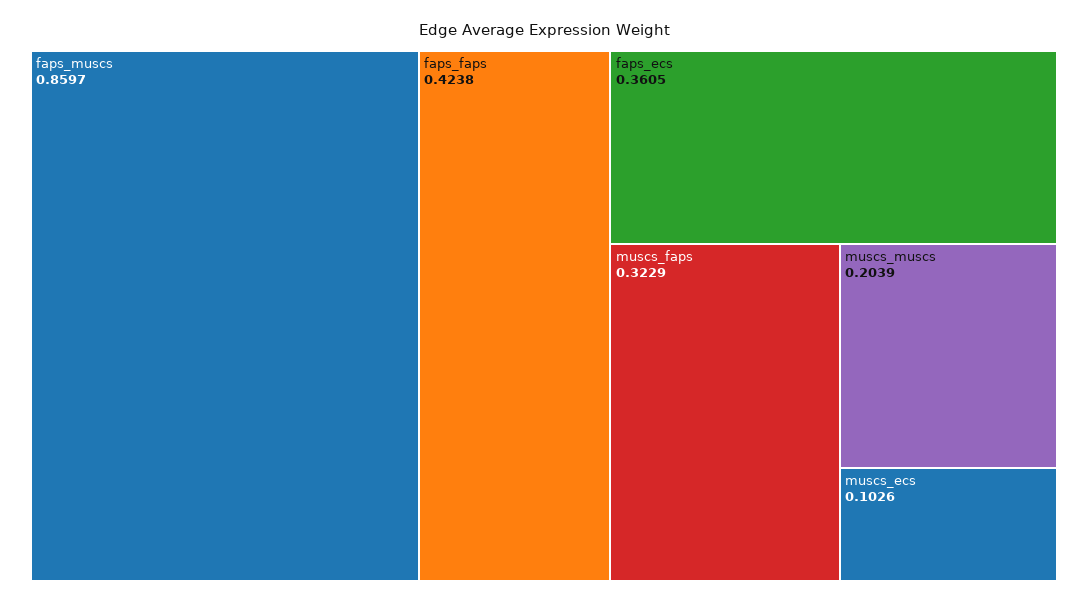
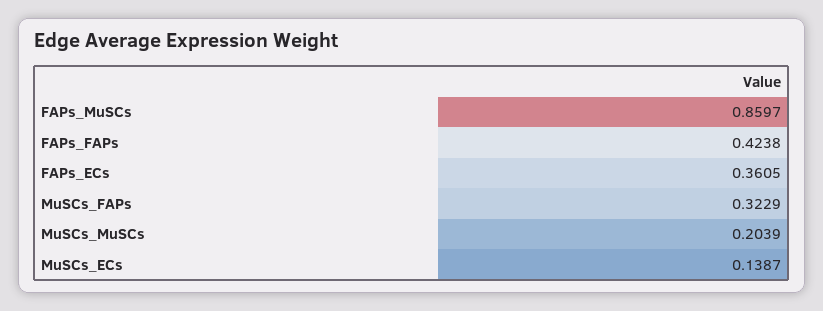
muscs_ecs: 0.1026 -> 0.1387

